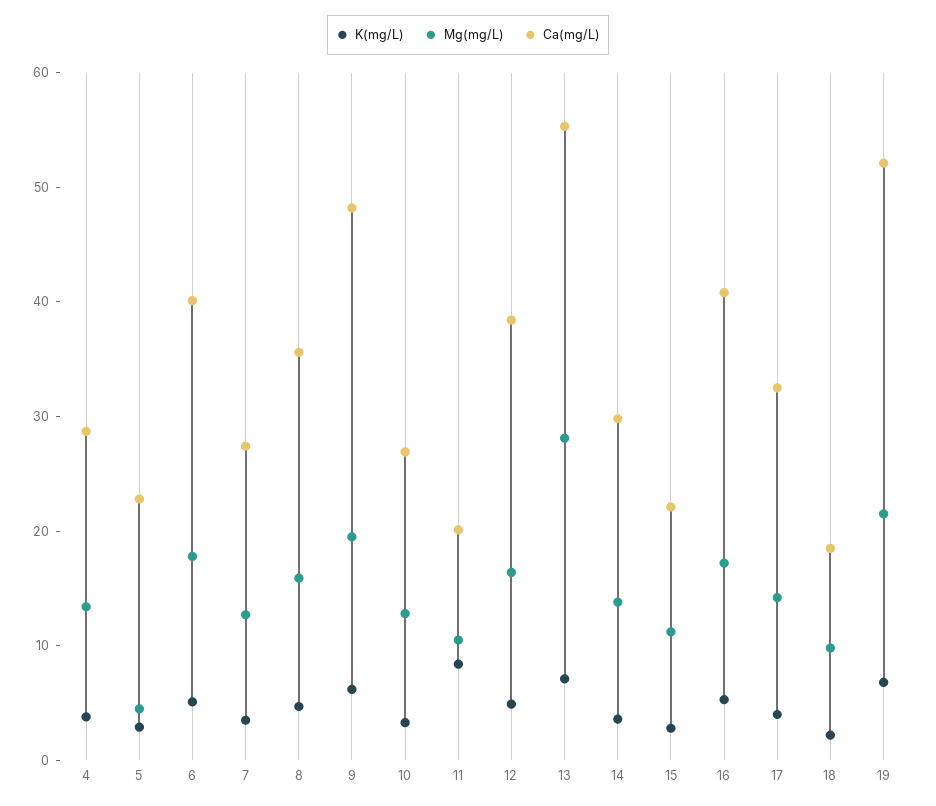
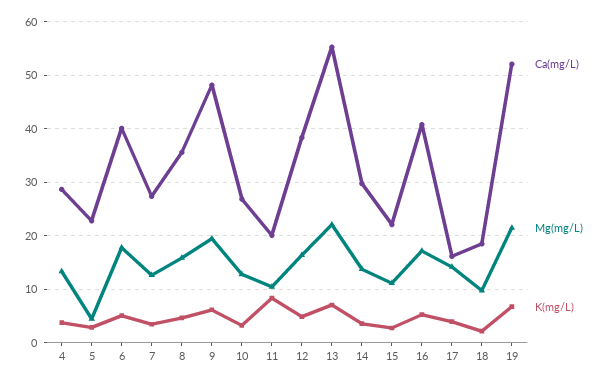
Mg(mg/L), 13: 28 -> 22
Ca(mg/L), 17: 32 -> 16

